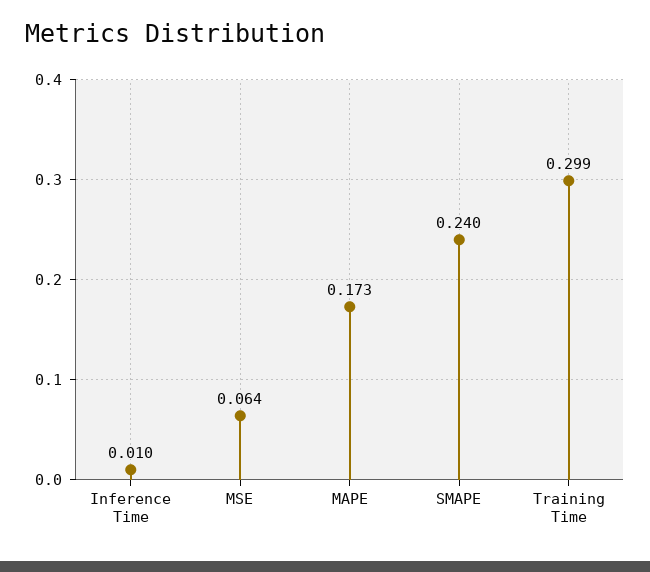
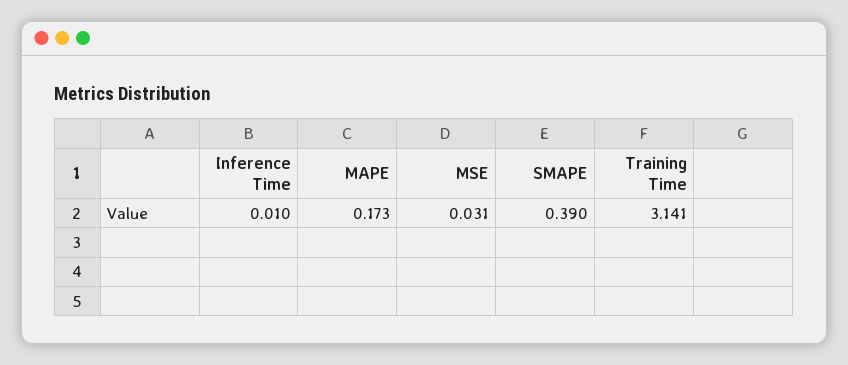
MSE: 0.064 -> 0.031
SMAPE: 0.24 -> 0.39
Training Time: 0.299 -> 3.141

